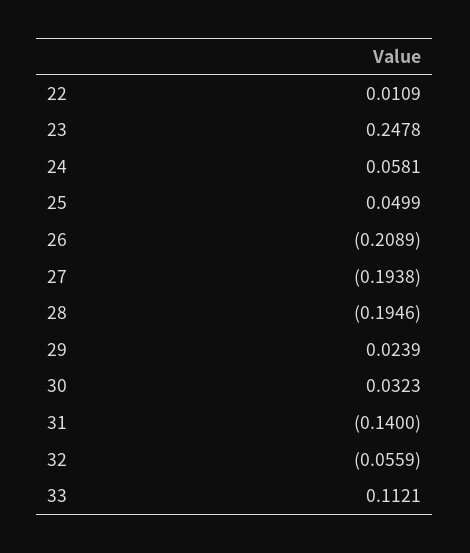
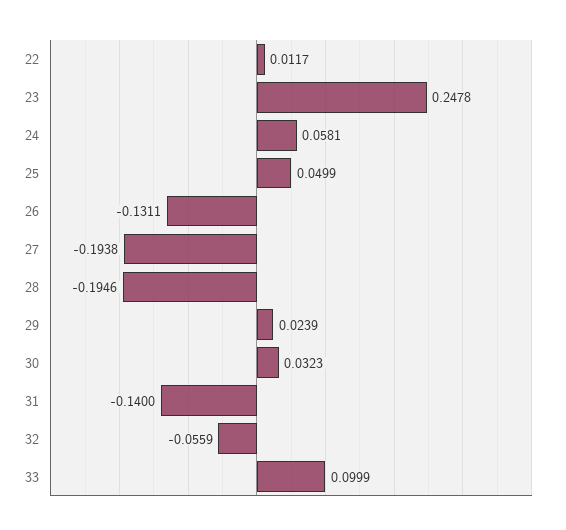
22: 0.0109 -> 0.0117
26: -0.2089 -> -0.1311
33: 0.1121 -> 0.0999

